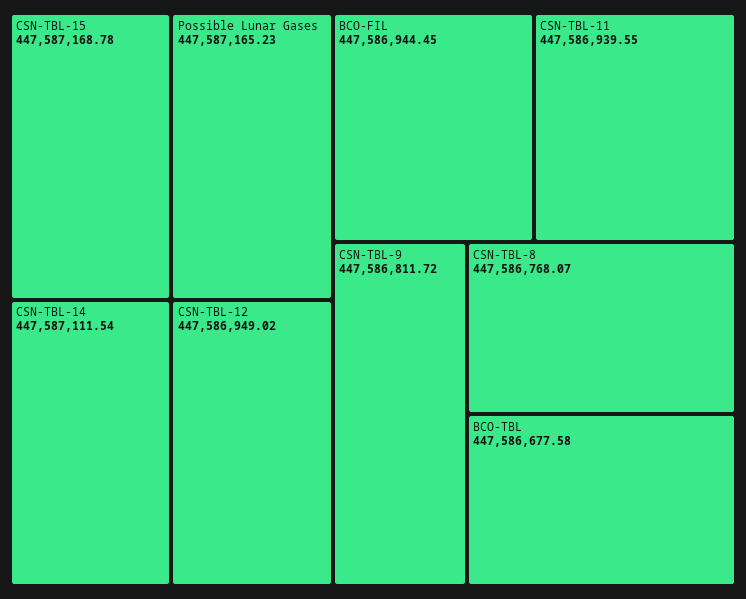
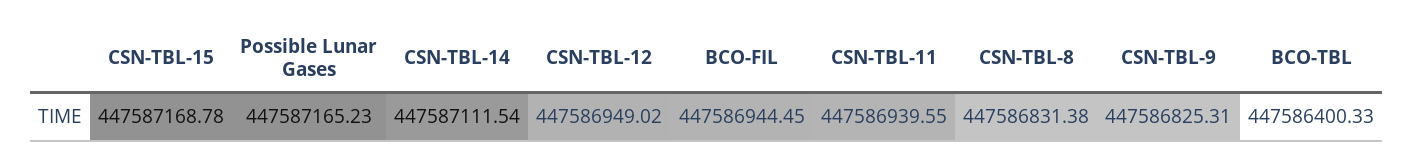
CSN-TBL-9: 447586811.72 -> 447586825.31
CSN-TBL-8: 447586768.07 -> 447586831.38
BCO-TBL: 447586677.58 -> 447586400.33

